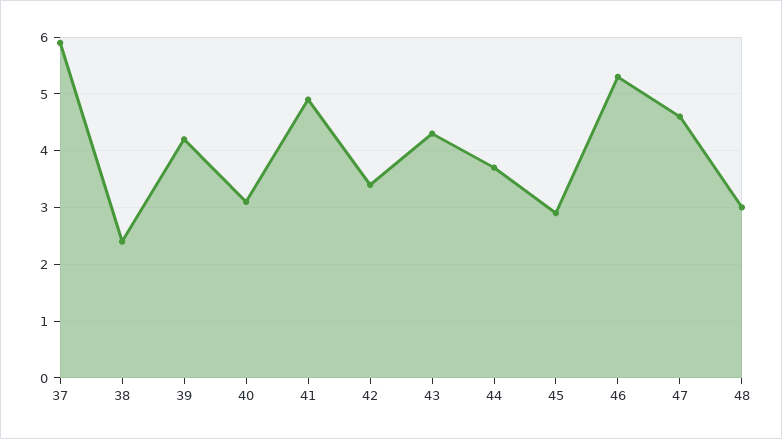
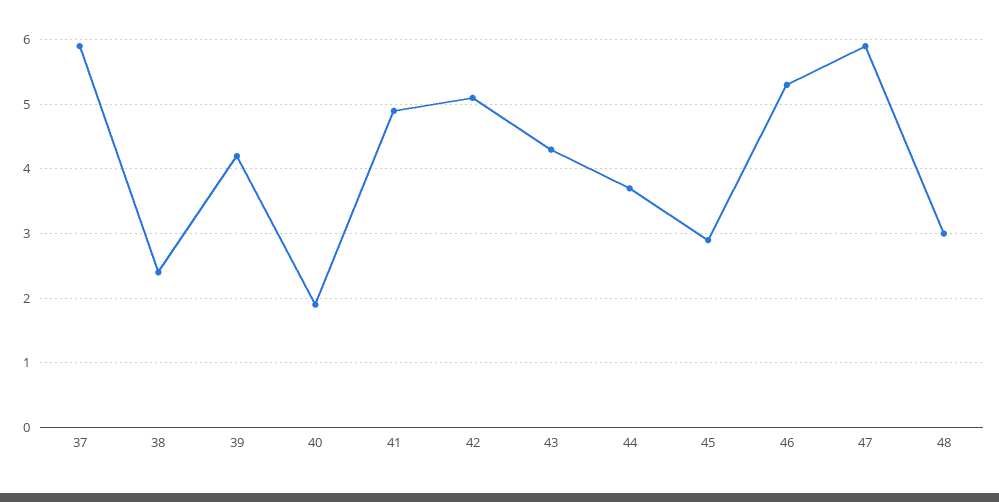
40: 3 -> 1.9
42: 3.5 -> 5.1
47: 4.5 -> 5.9

